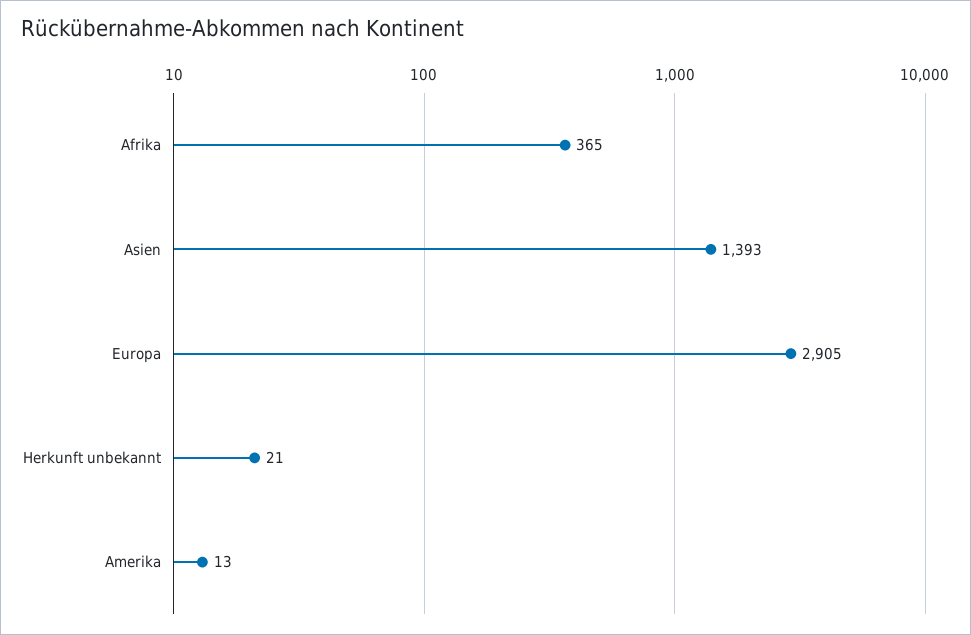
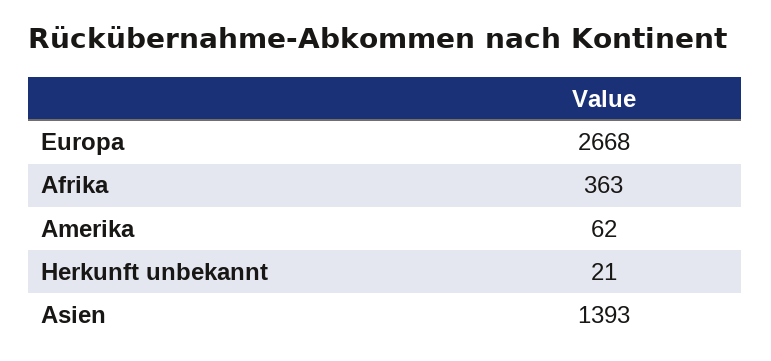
Afrika: 365 -> 363
Europa: 2905 -> 2668
Amerika: 13 -> 62

